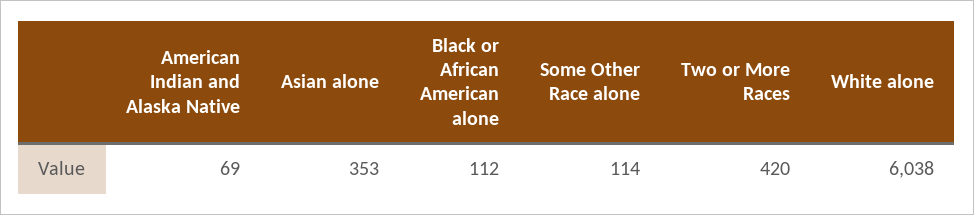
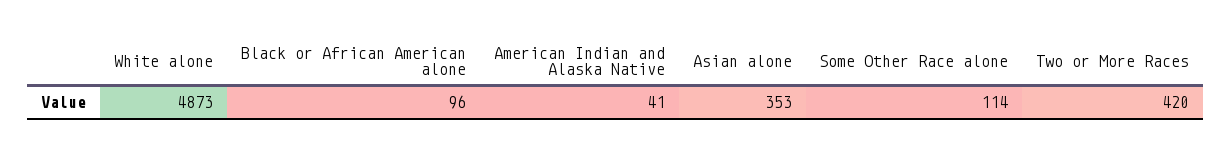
American Indian and Alaska Native: 69 -> 41
Black or African American alone: 112 -> 96
White alone: 6038 -> 4873

